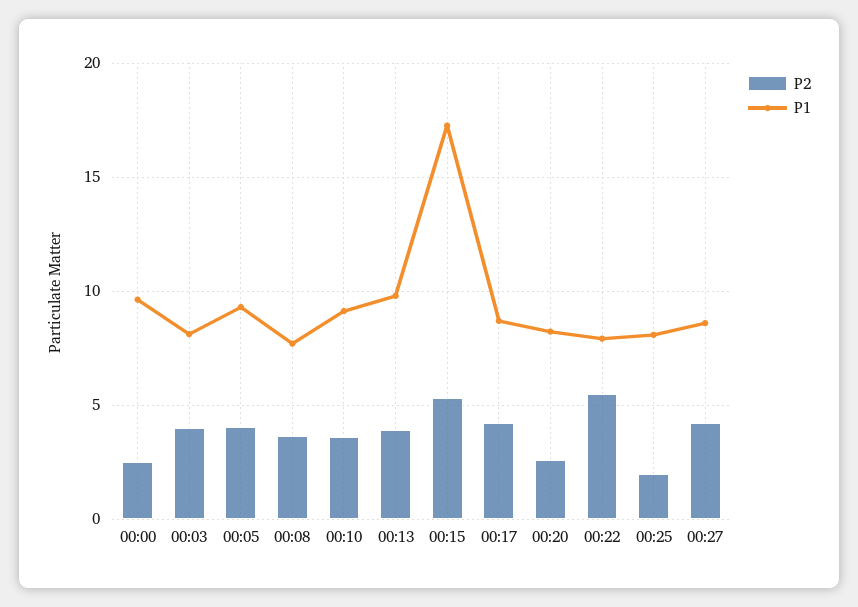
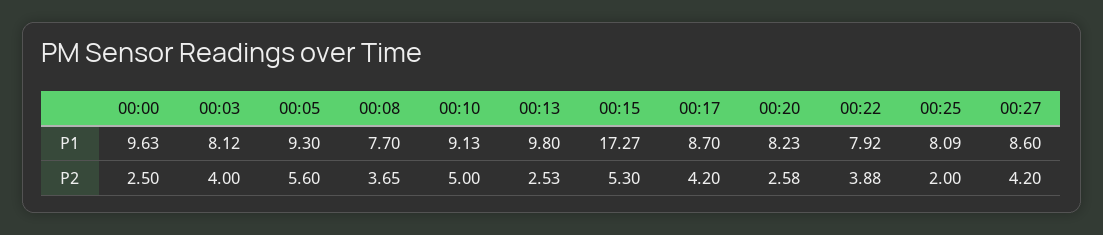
P2, 00:05: 4 -> 5.6
P2, 00:10: 3.5 -> 5
P2, 00:13: 4 -> 2.53
P2, 00:22: 5.5 -> 3.88

